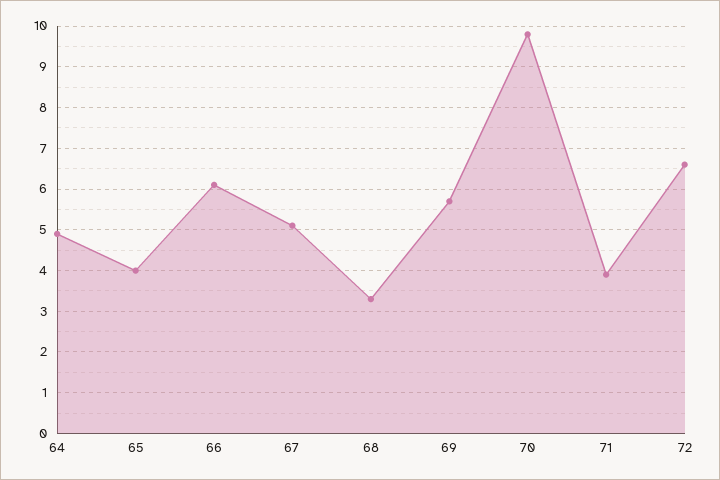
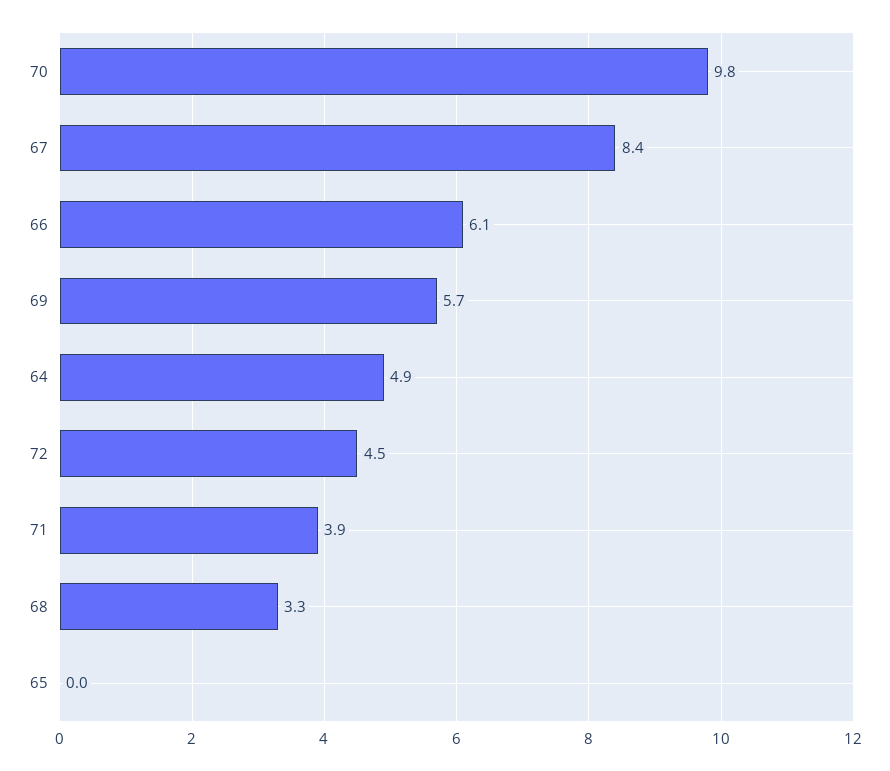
65: 4 -> 0
67: 5 -> 8.4
72: 6.5 -> 4.5

